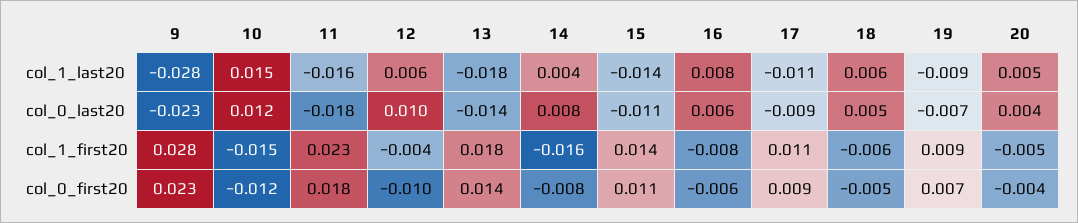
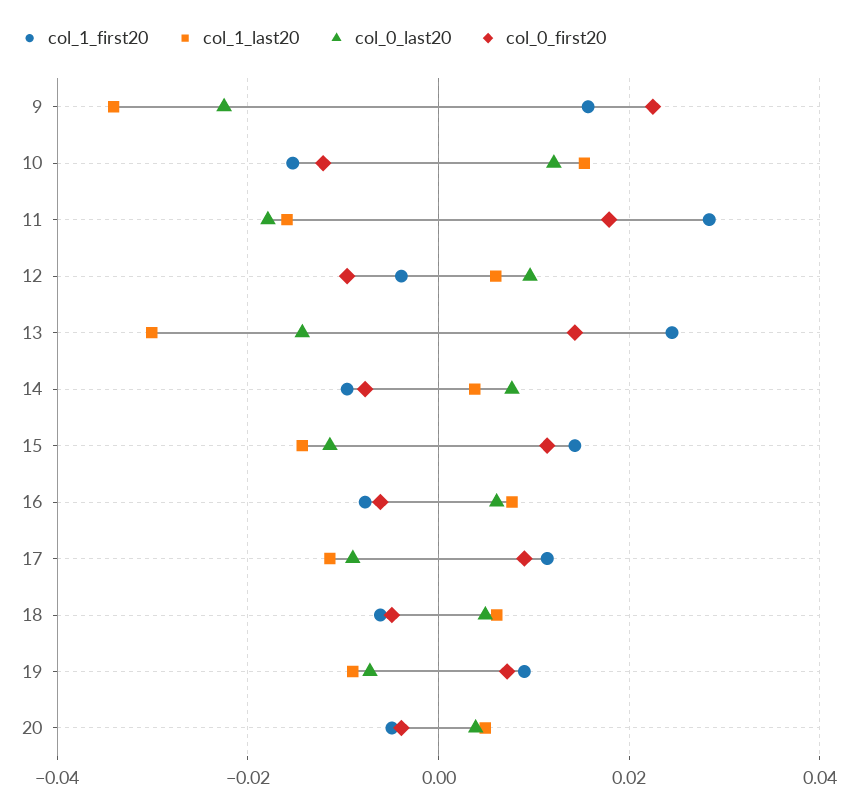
col_1_last20, 9: -0.028 -> -0.034
col_1_last20, 13: -0.018 -> -0.03
col_1_first20, 9: 0.028 -> 0.016
col_1_first20, 11: 0.023 -> 0.028
col_1_first20, 13: 0.018 -> 0.024
col_1_first20, 14: -0.016 -> -0.01

